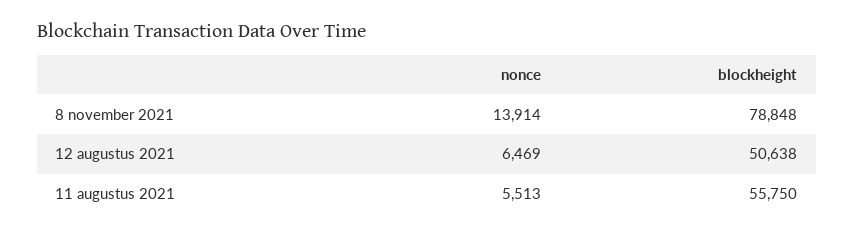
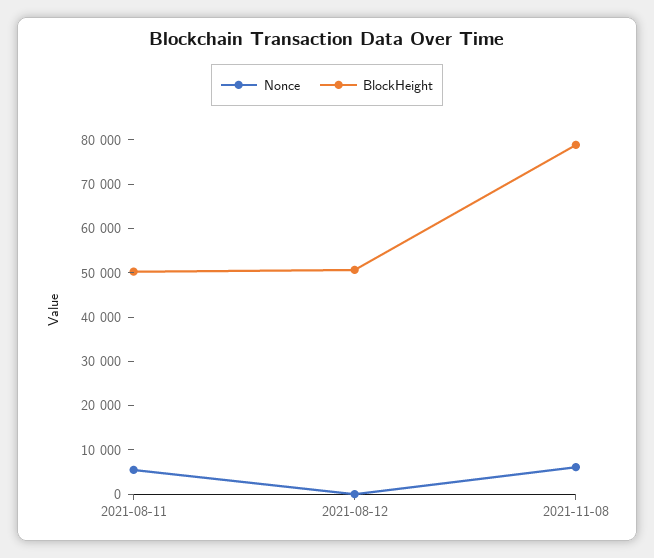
nonce, 8 november 2021: 13914 -> 6000
nonce, 12 augustus 2021: 6469 -> 0
blockheight, 11 augustus 2021: 55750 -> 50000

